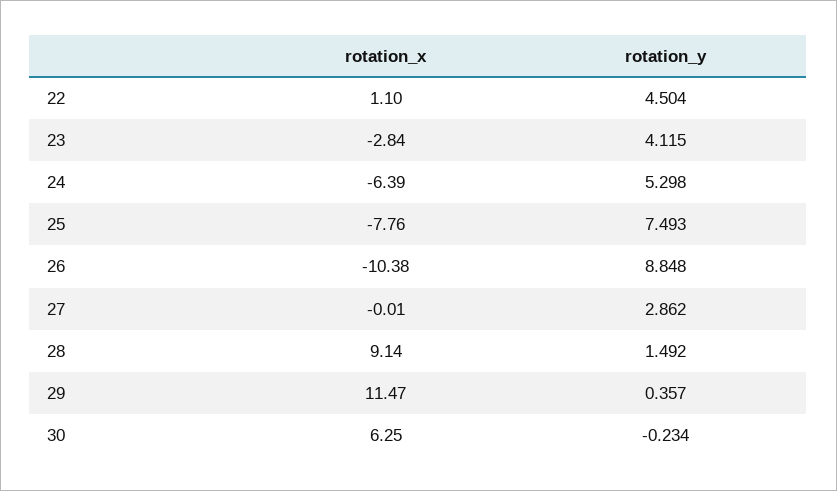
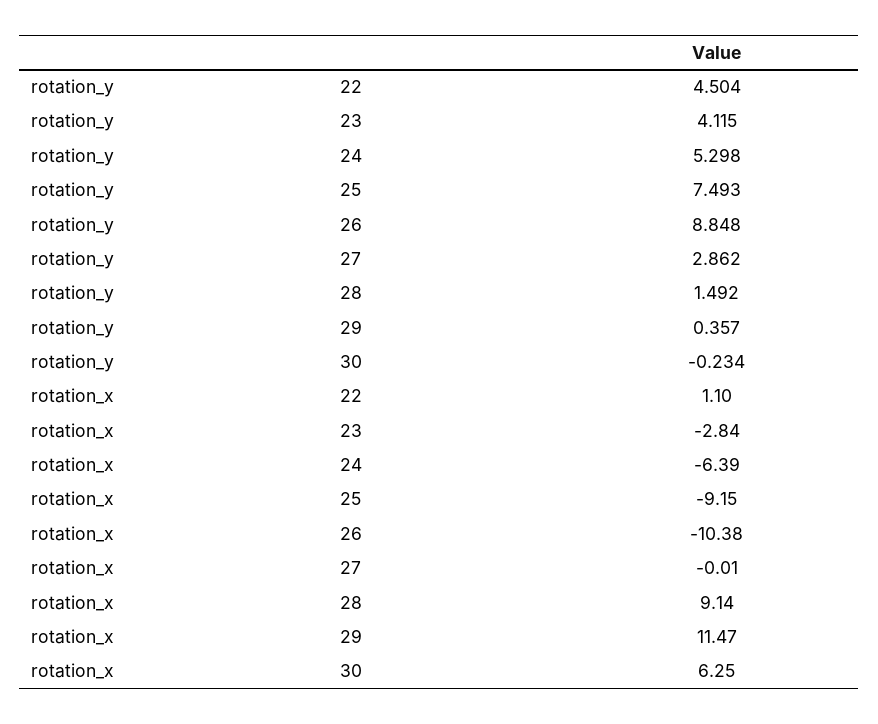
rotation_x, 25: -7.76 -> -9.15

